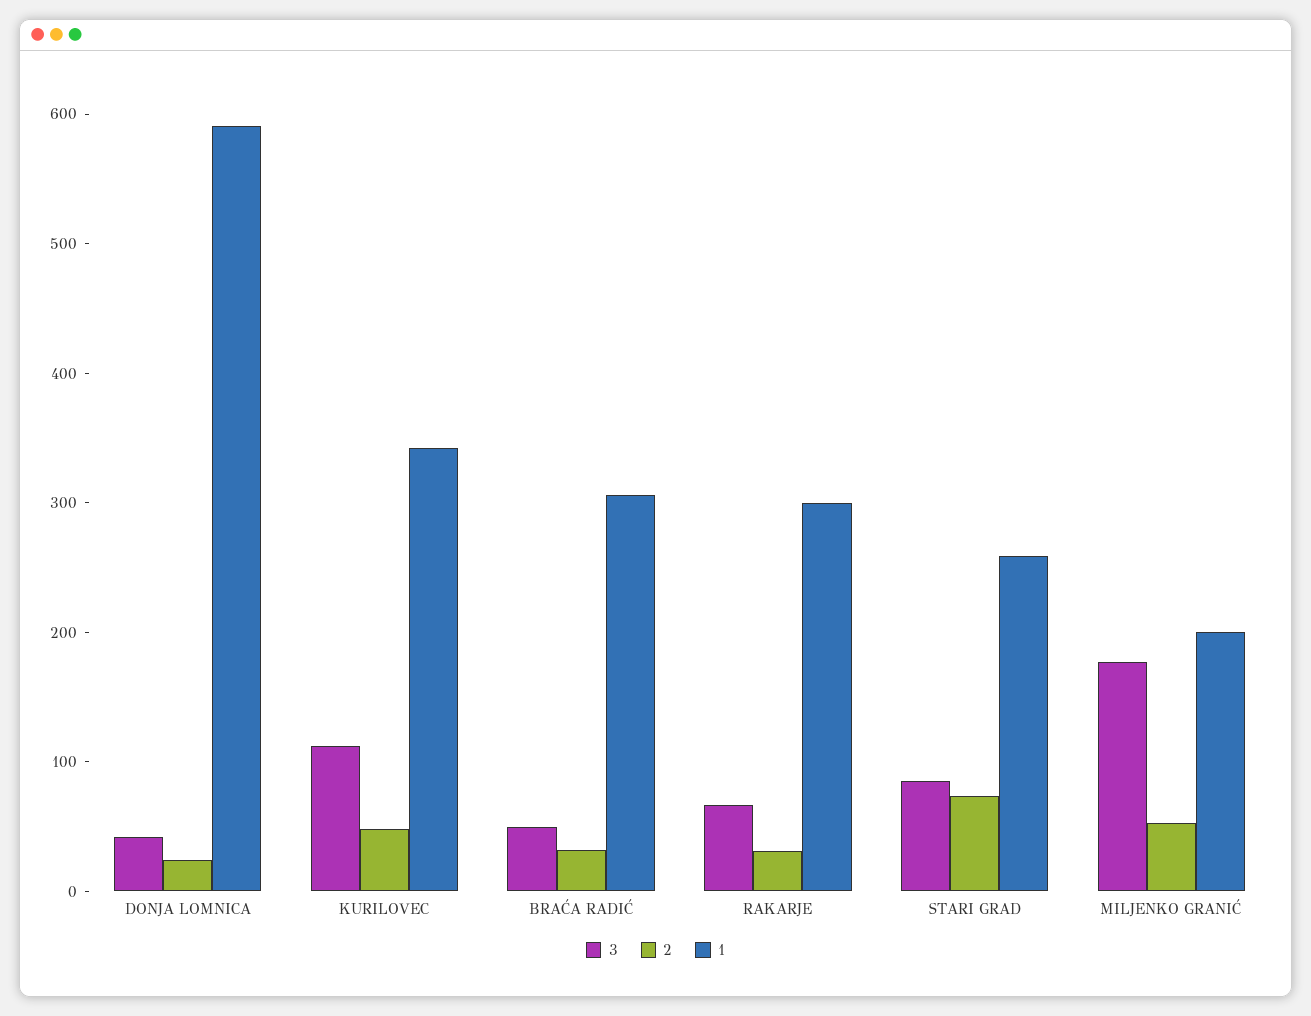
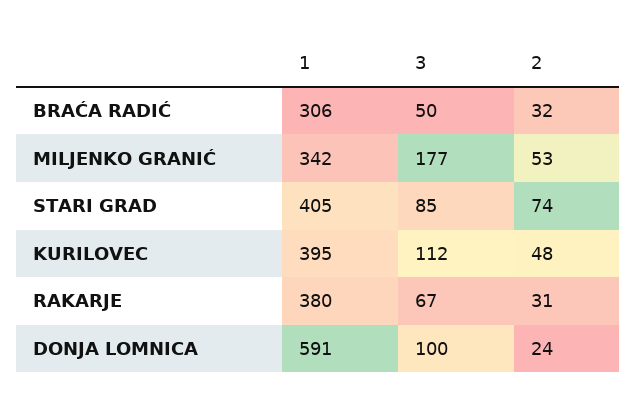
3, DONJA LOMNICA: 40 -> 100
1, KURILOVEC: 340 -> 395
1, RAKARJE: 300 -> 380
1, STARI GRAD: 260 -> 405
1, MILJENKO GRANIĆ: 200 -> 342

